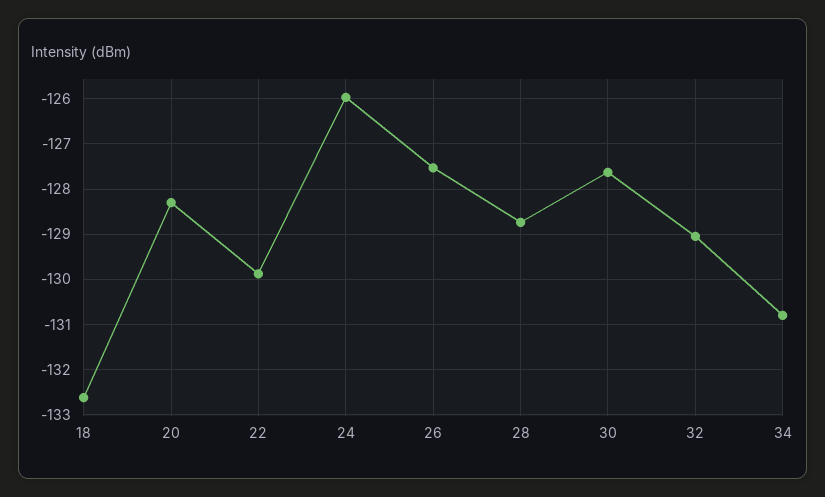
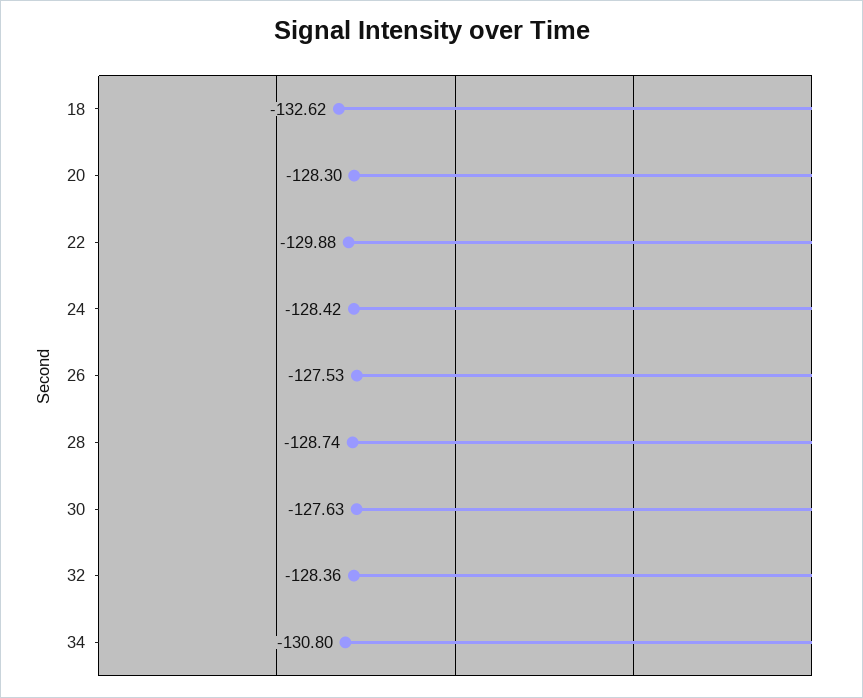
24: -126 -> -128.42
32: -129 -> -128.36

